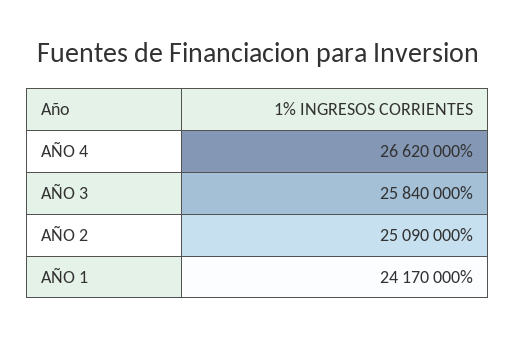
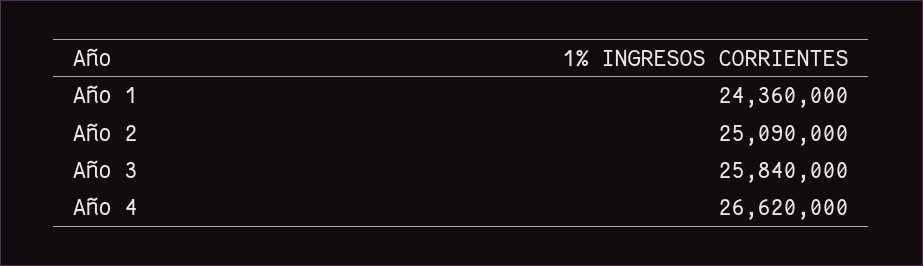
AÑO 1: 24170000 -> 24360000

